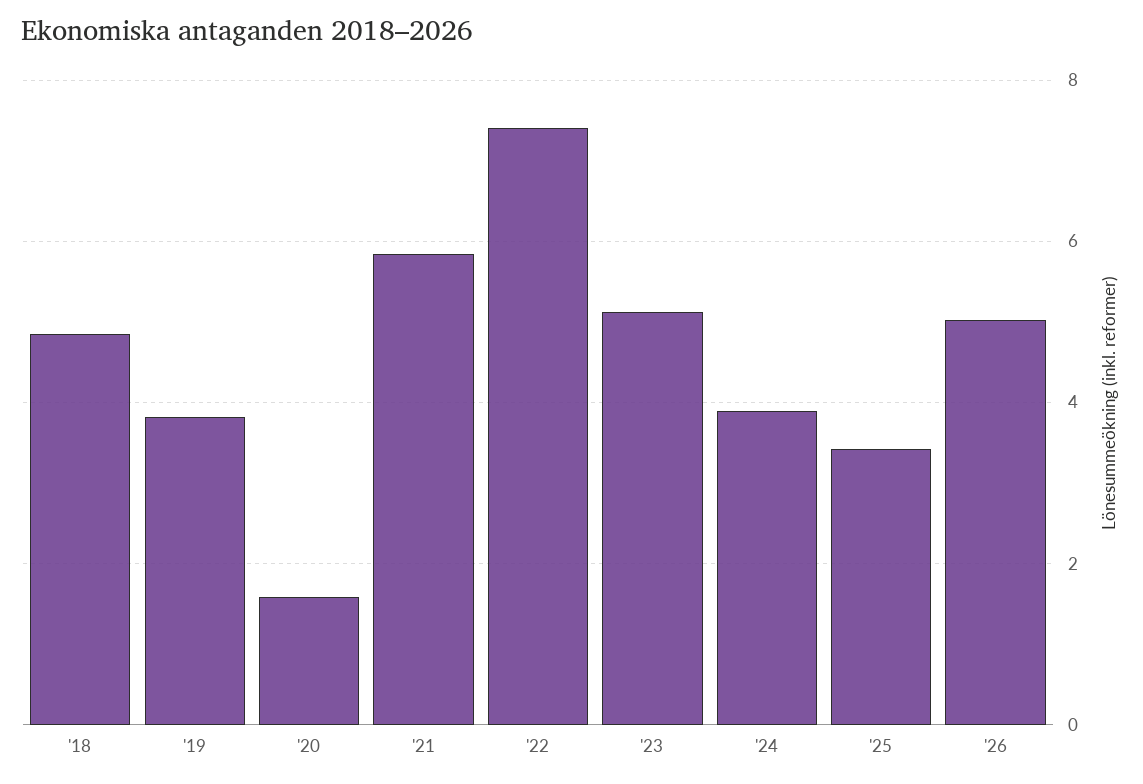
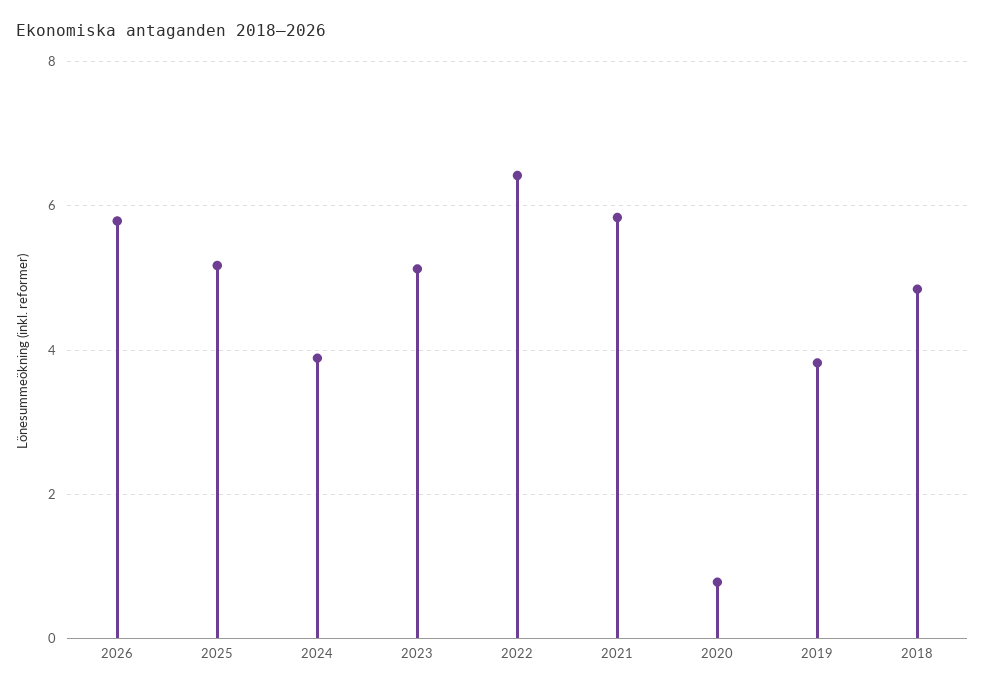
'20: 1.6 -> 0.8
'22: 7.4 -> 6.4
'25: 3.4 -> 5.2
'26: 5 -> 5.8

